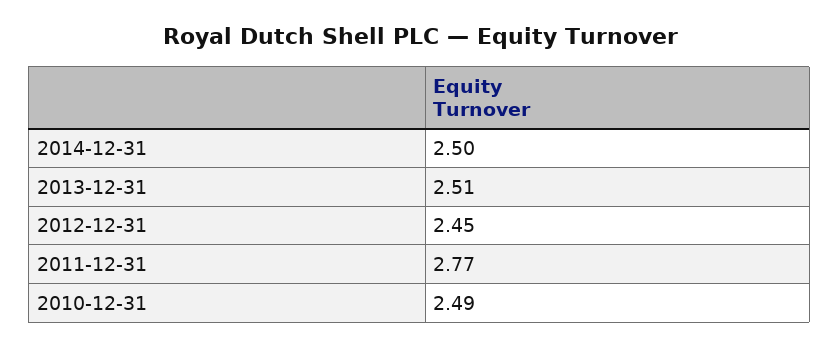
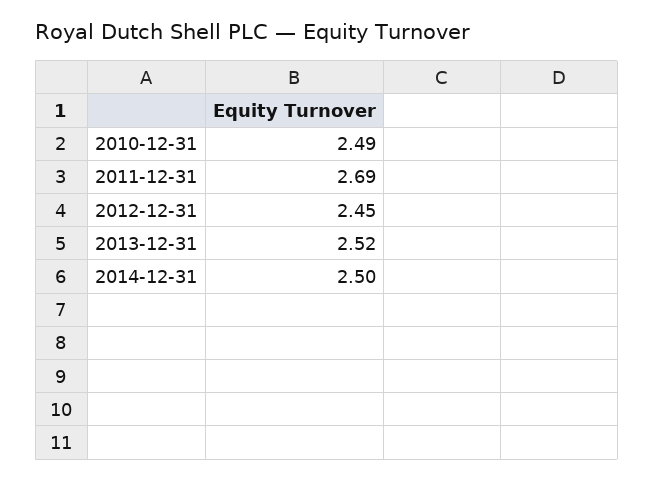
2013-12-31: 2.51 -> 2.52
2011-12-31: 2.77 -> 2.69

